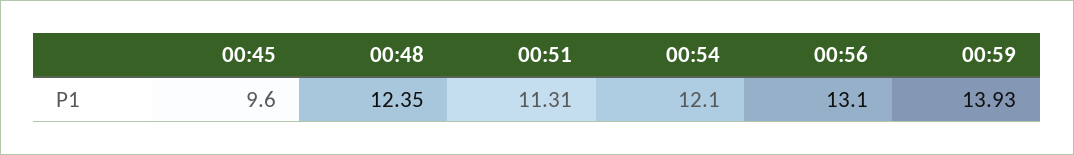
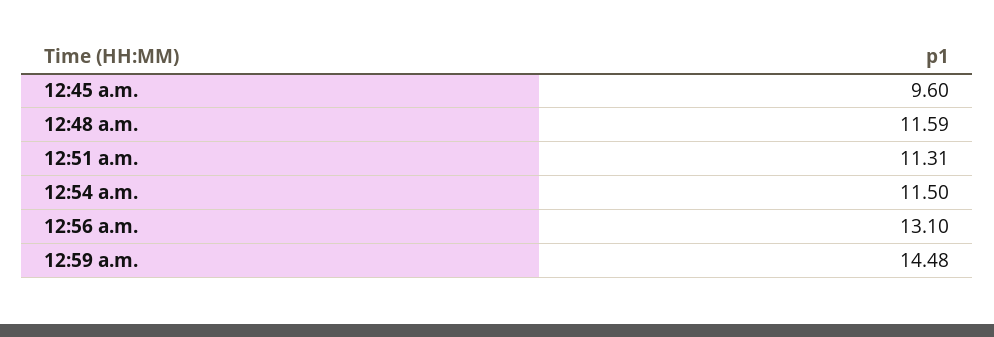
00:48: 12.35 -> 11.59
00:54: 12.1 -> 11.5
00:59: 13.93 -> 14.48

